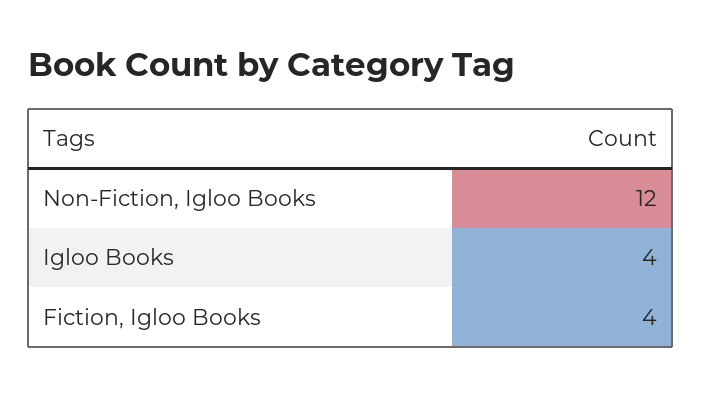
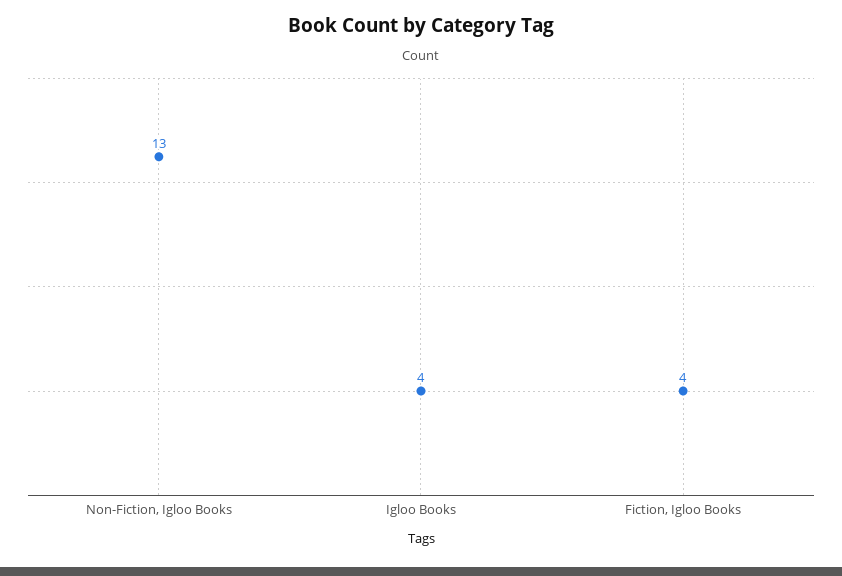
Non-Fiction, Igloo Books: 12 -> 13

